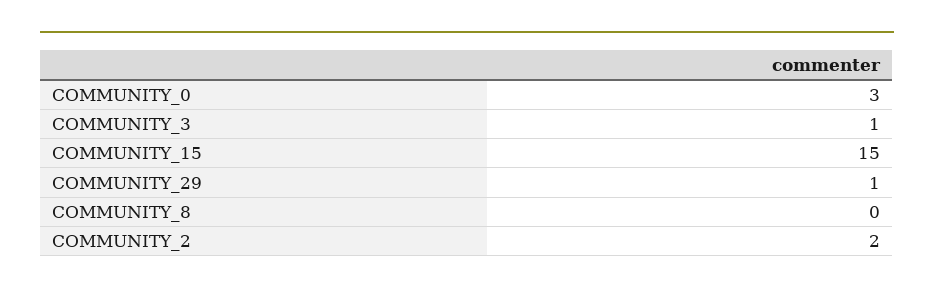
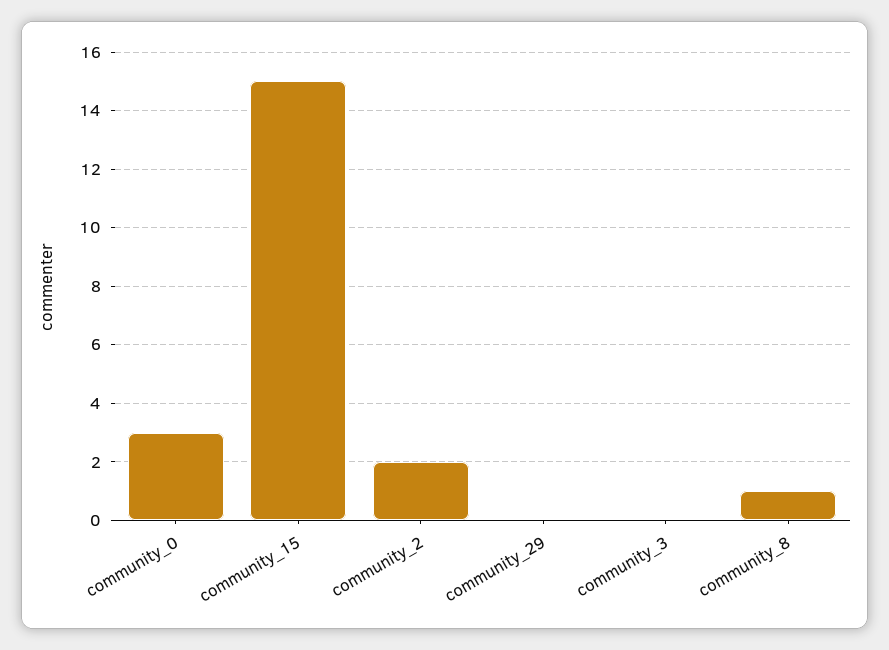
COMMUNITY_3: 1 -> 0
COMMUNITY_29: 1 -> 0
COMMUNITY_8: 0 -> 1

